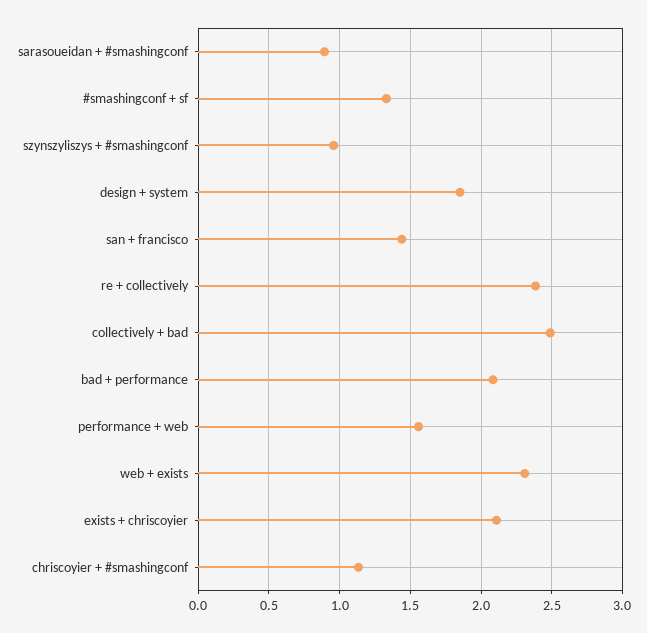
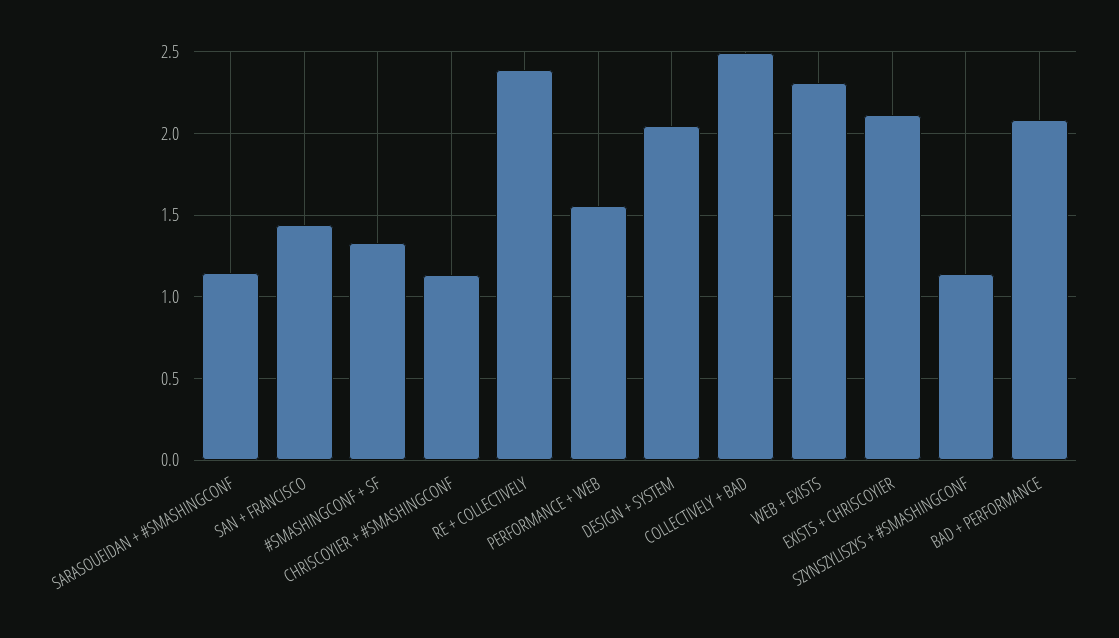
sarasoueidan + #smashingconf: 0.9 -> 1.15
szynszyliszys + #smashingconf: 0.95 -> 1.15
design + system: 1.85 -> 2.05

